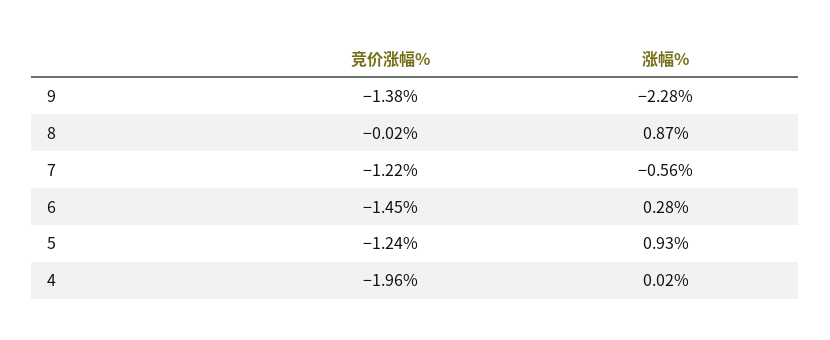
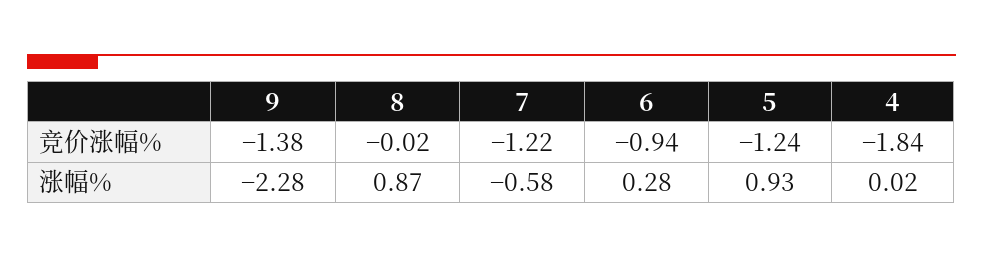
涨幅%, 7: -0.56 -> -0.58
竞价涨幅%, 6: -1.45 -> -0.94
竞价涨幅%, 4: -1.96 -> -1.84

